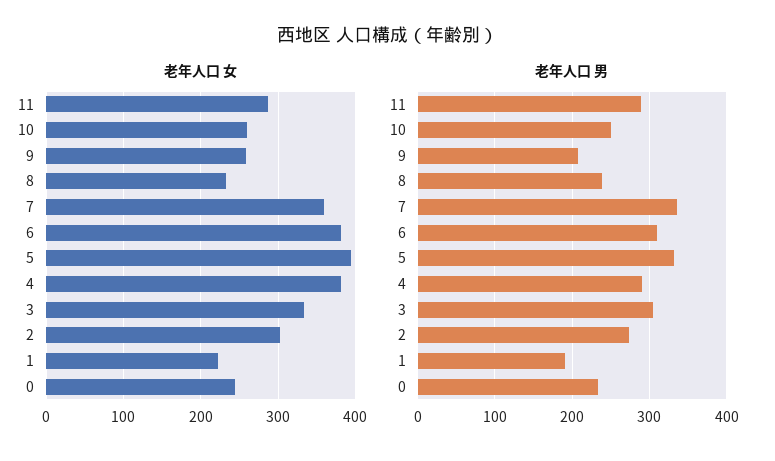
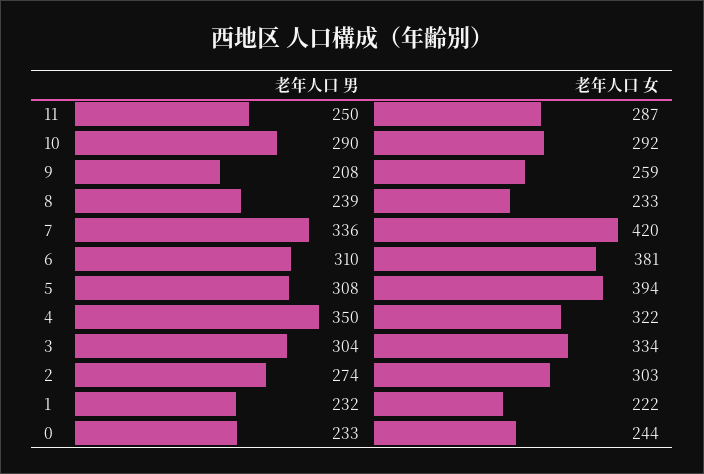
老年人口 女, 10: 260 -> 292
老年人口 女, 7: 360 -> 420
老年人口 女, 4: 380 -> 322
老年人口 男, 11: 290 -> 250
老年人口 男, 10: 250 -> 290
老年人口 男, 5: 330 -> 308
老年人口 男, 4: 290 -> 350
老年人口 男, 1: 190 -> 232

